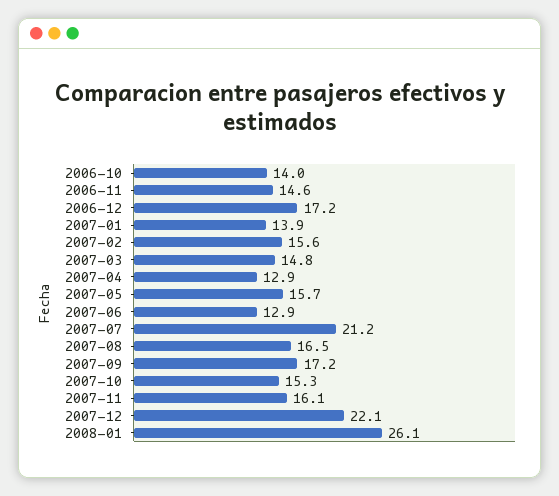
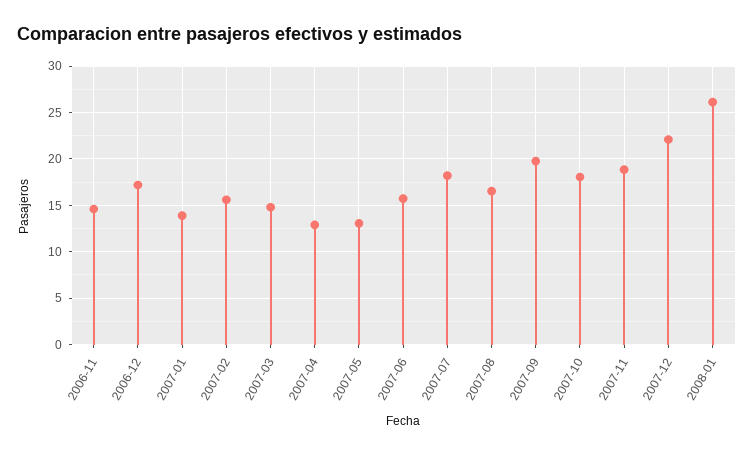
2006-10: 14 -> none
2007-05: 15.7 -> 13
2007-06: 12.9 -> 16
2007-07: 21.2 -> 18
2007-09: 17.2 -> 20
2007-10: 15.3 -> 18
2007-11: 16.1 -> 19

